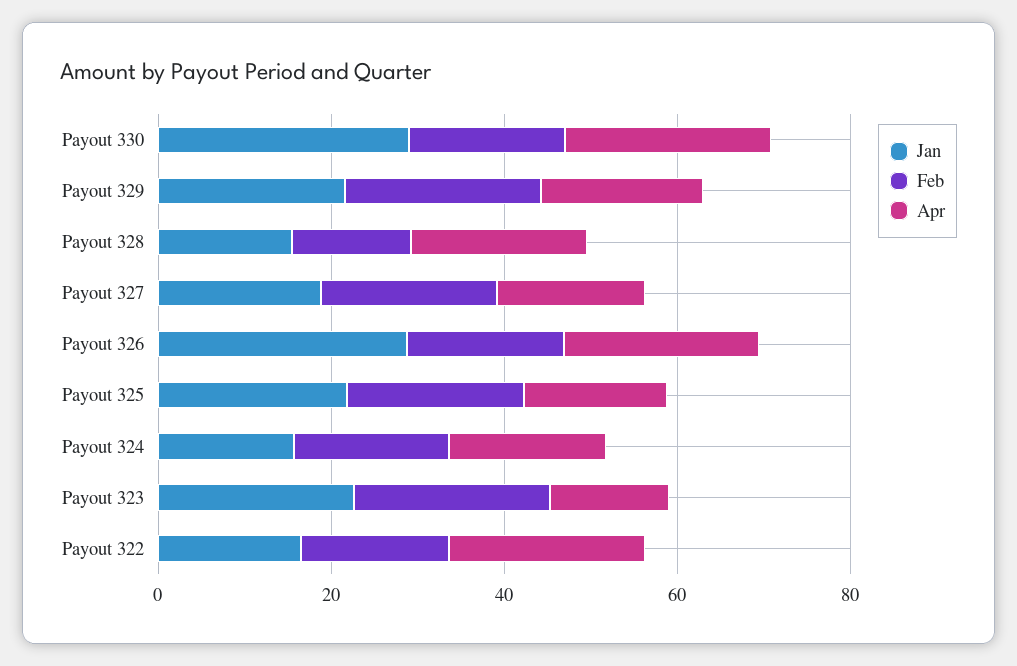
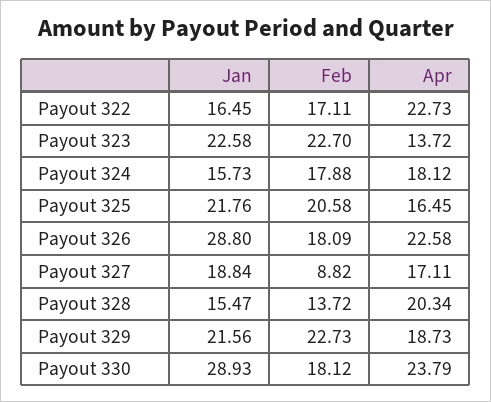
Feb, Payout 327: 20 -> 8.82

